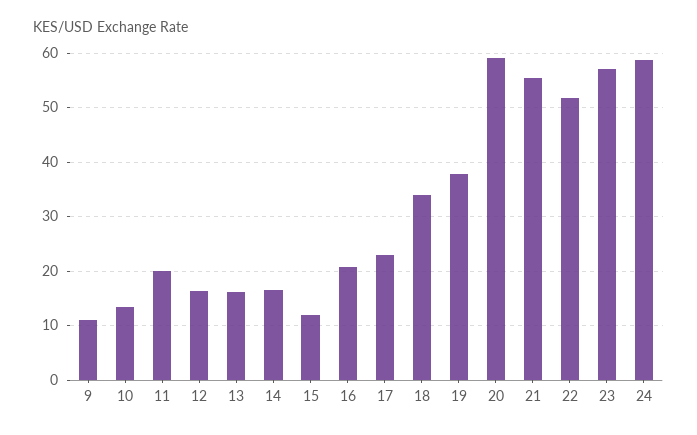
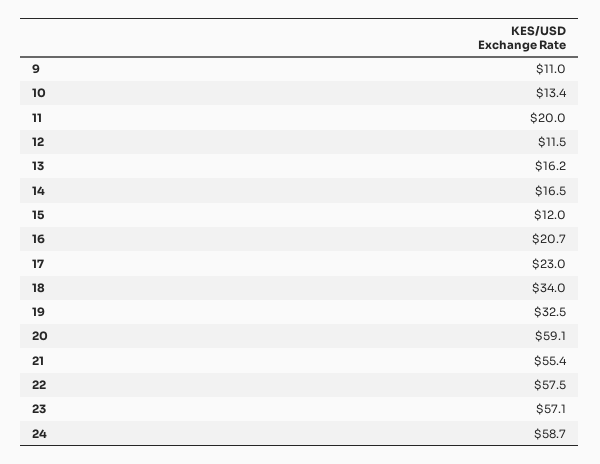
12: 16 -> 11.5
19: 38 -> 32.5
22: 52 -> 57.5

